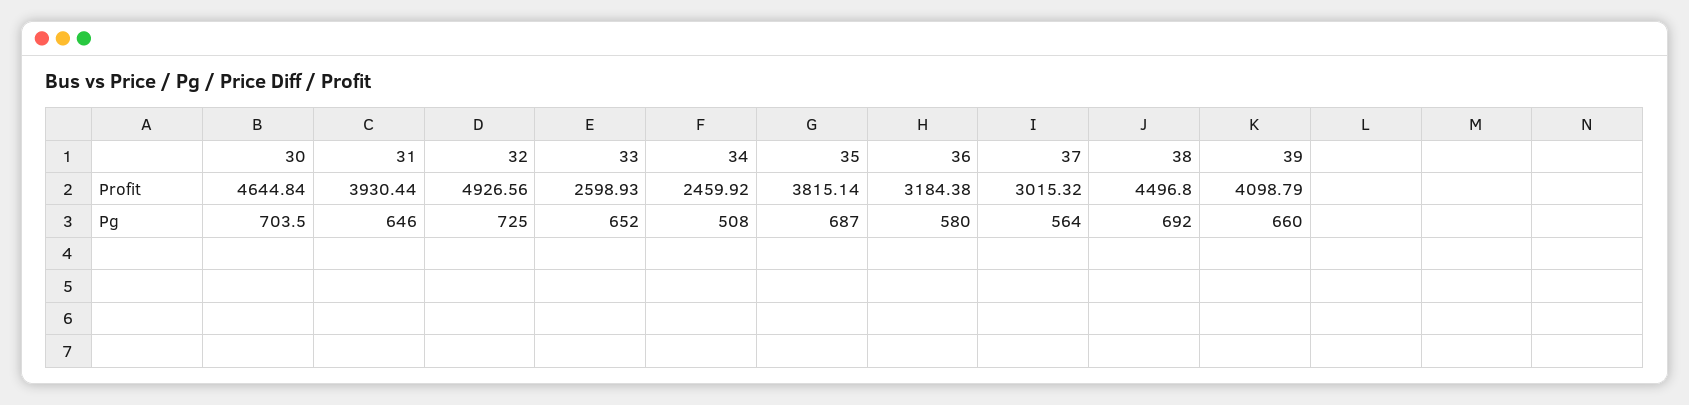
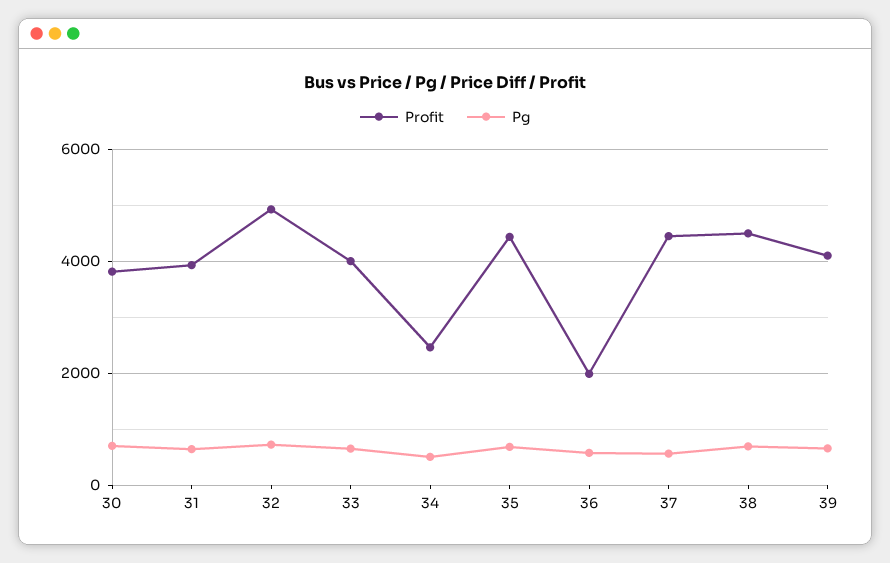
Profit, 30: 4644.84 -> 3800
Profit, 33: 2598.93 -> 4000
Profit, 35: 3815.14 -> 4400
Profit, 36: 3184.38 -> 2000
Profit, 37: 3015.32 -> 4400

